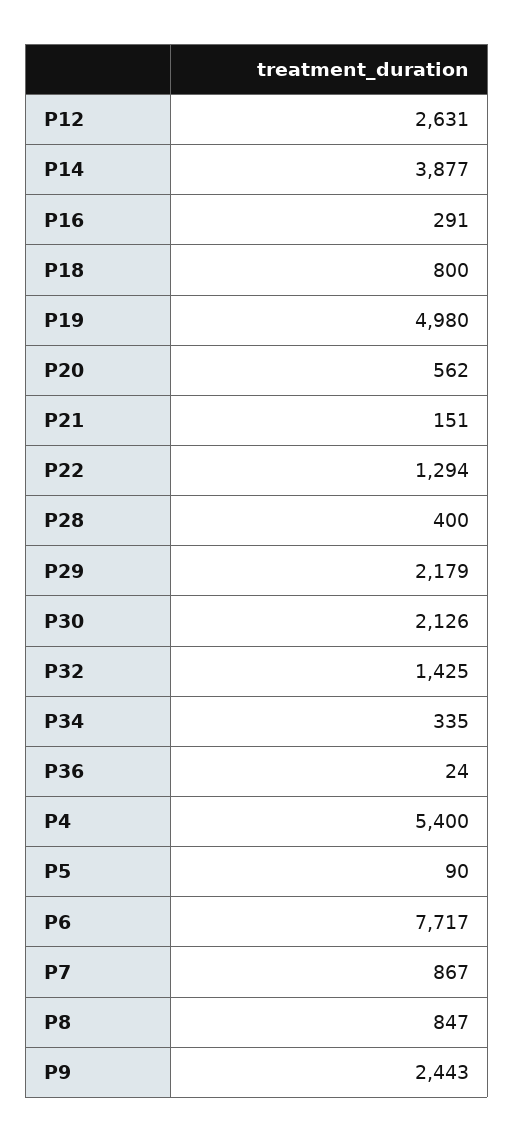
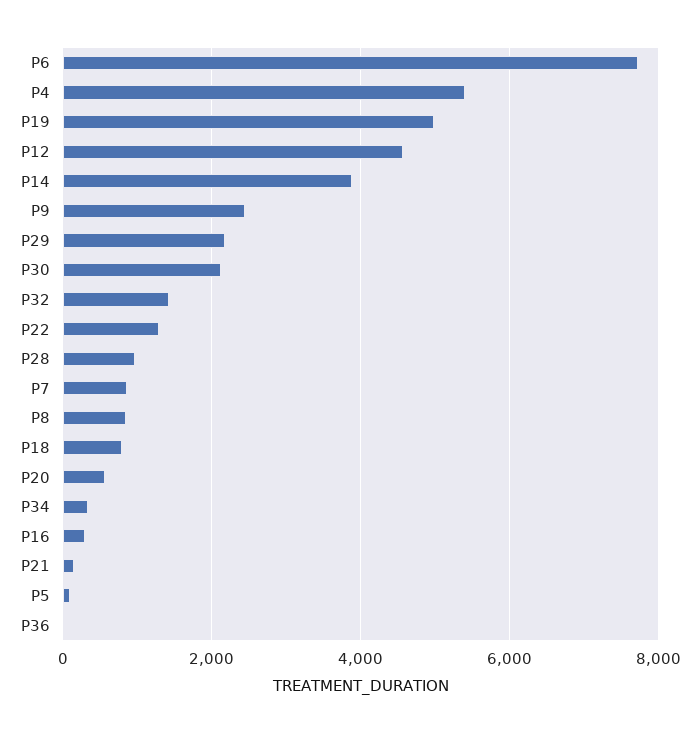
P12: 2631 -> 4600
P28: 400 -> 1000

